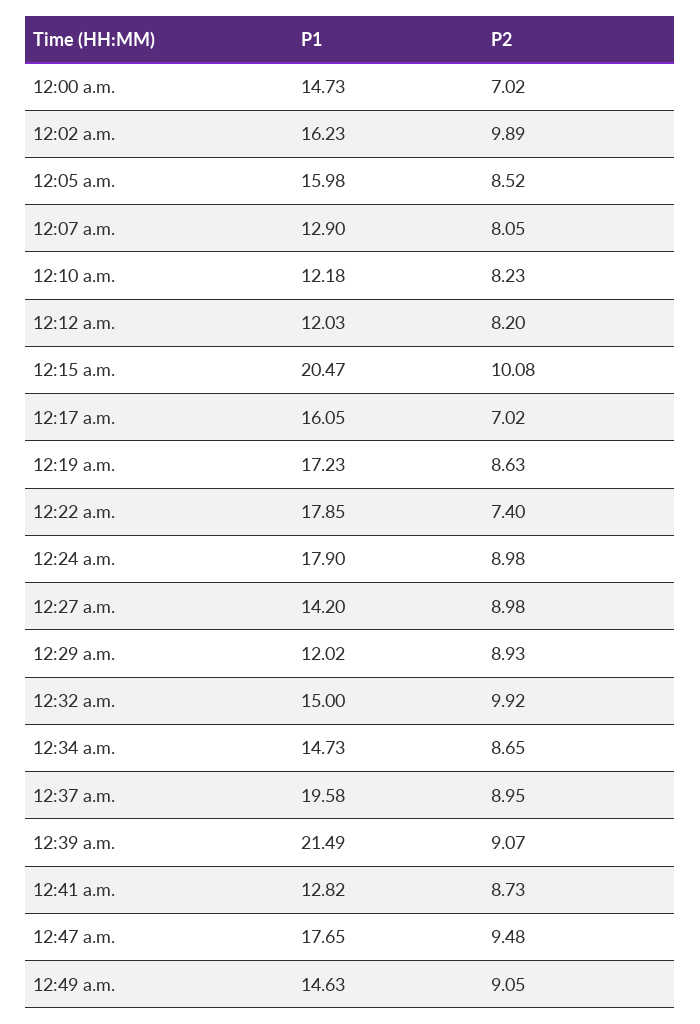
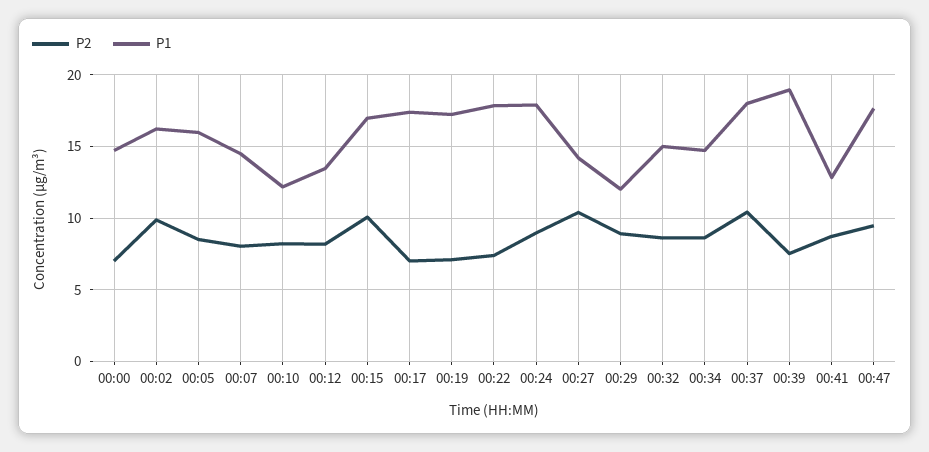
P1, 12:07 a.m.: 12.9 -> 14.5
P1, 12:12 a.m.: 12.03 -> 13.5
P1, 12:15 a.m.: 20.47 -> 17
P1, 12:17 a.m.: 16.05 -> 17.5
P2, 12:19 a.m.: 8.63 -> 7
P2, 12:27 a.m.: 8.98 -> 10.5
P2, 12:32 a.m.: 9.92 -> 8.5
P1, 12:37 a.m.: 19.58 -> 18
P2, 12:37 a.m.: 8.95 -> 10.5
P1, 12:39 a.m.: 21.49 -> 19
P2, 12:39 a.m.: 9.07 -> 7.5
P1, 12:49 a.m.: 14.63 -> none
P2, 12:49 a.m.: 9.05 -> none

